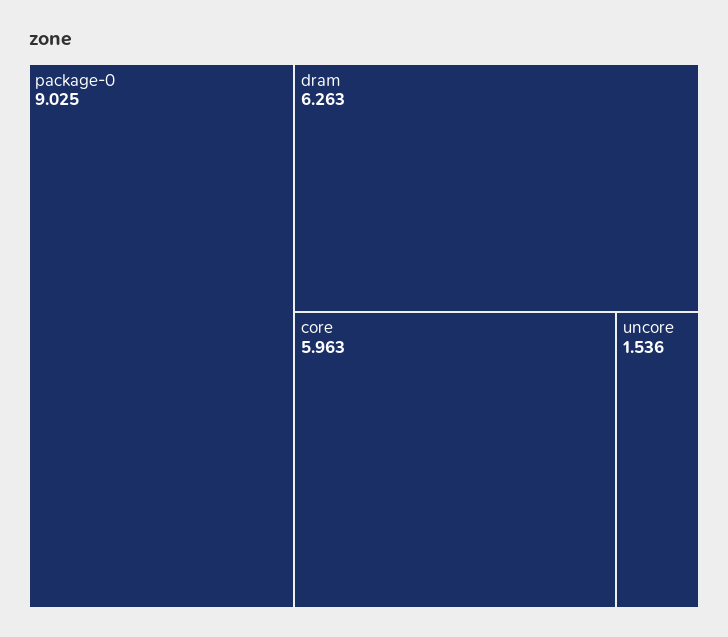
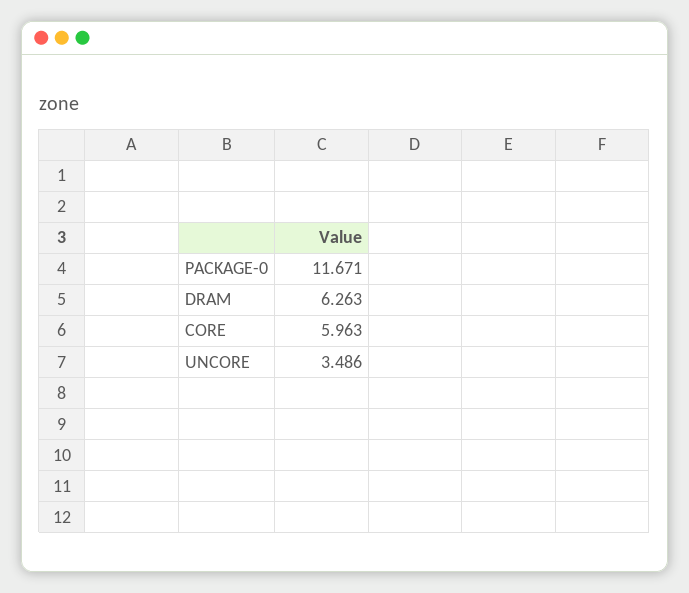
package-0: 9.025 -> 11.671
uncore: 1.536 -> 3.486

